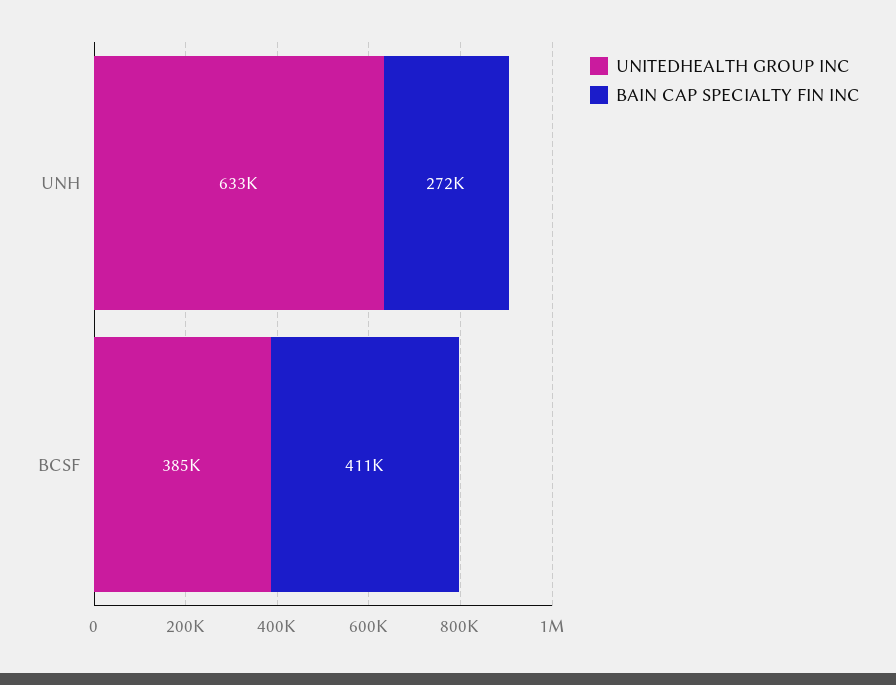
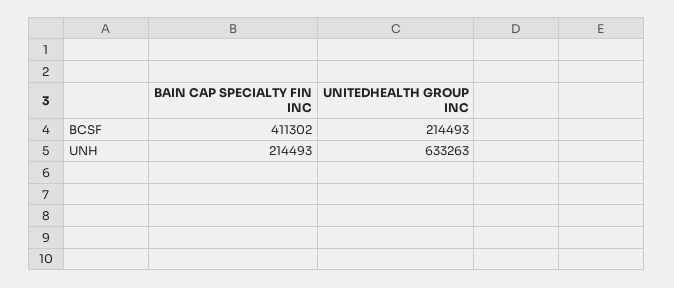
BAIN CAP SPECIALTY FIN INC, UNH: 272000 -> 214493
UNITEDHEALTH GROUP INC, BCSF: 385000 -> 214493

